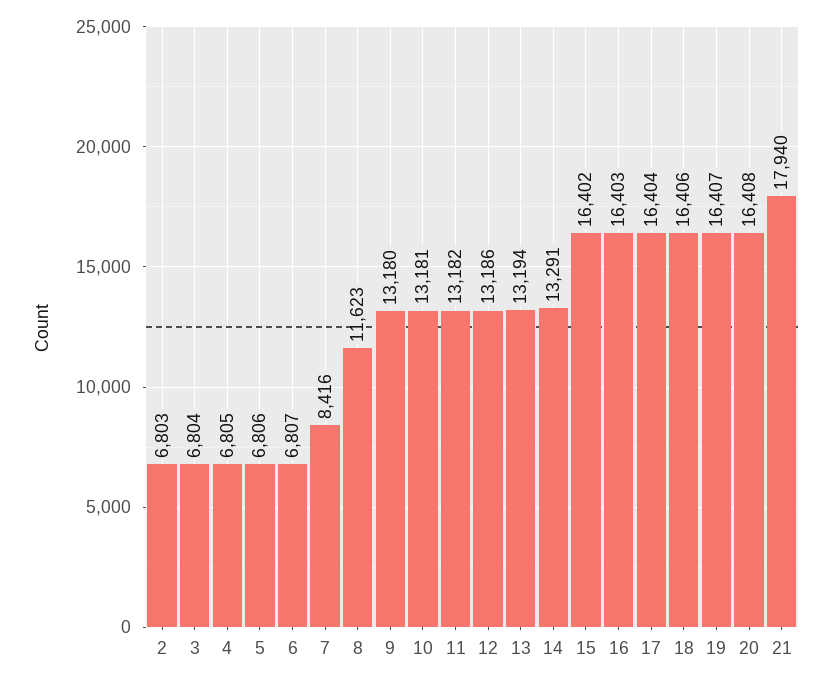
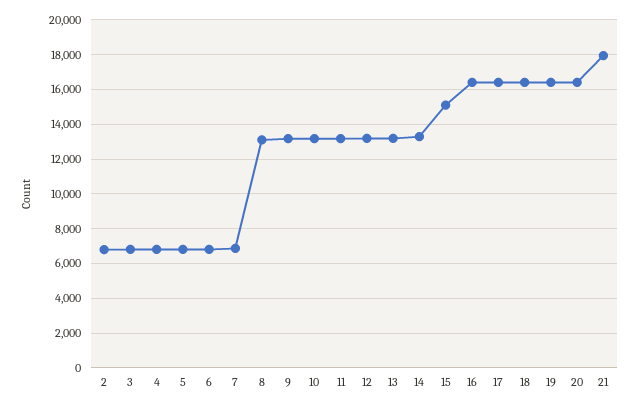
7: 8416 -> 7000
8: 11623 -> 13000
15: 16402 -> 15000

